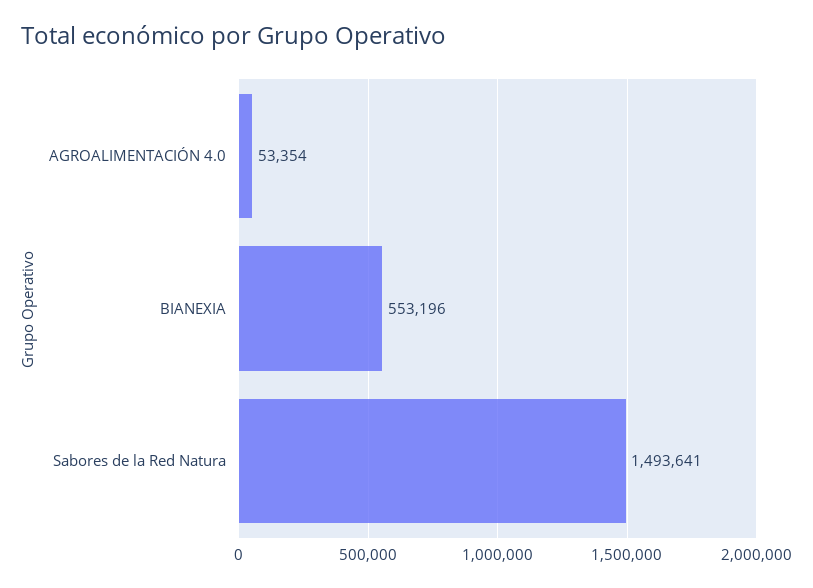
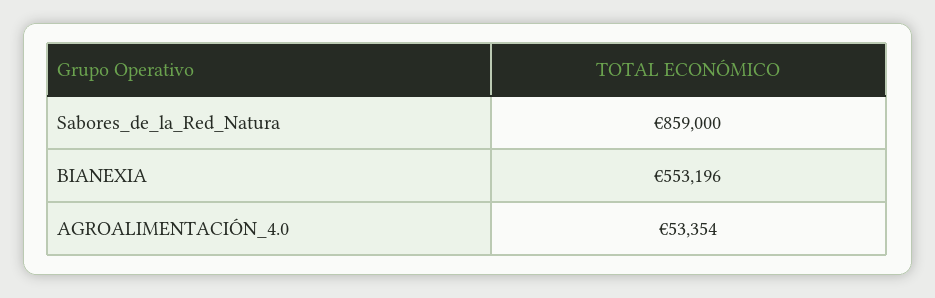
Sabores de la Red Natura: 1493641 -> 859000

